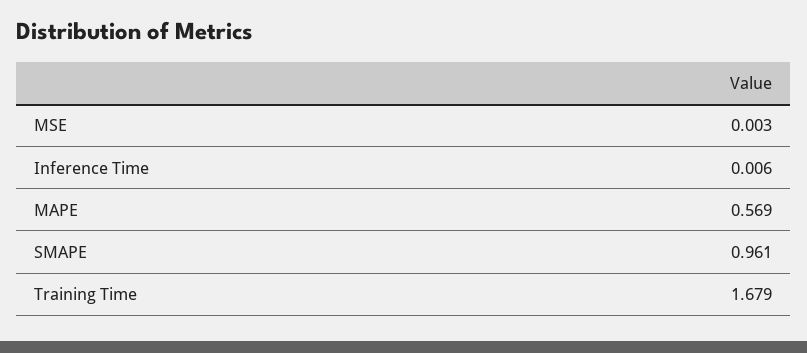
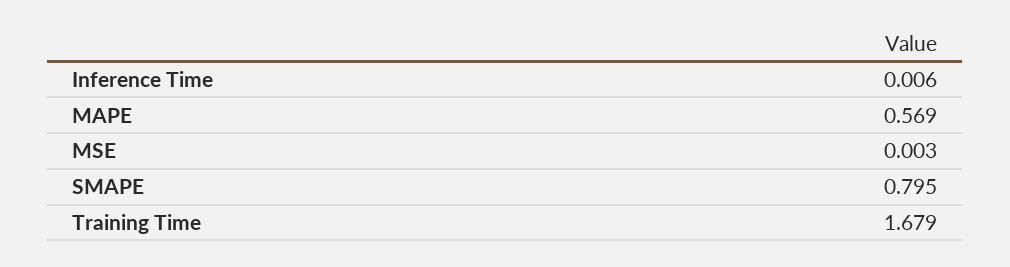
SMAPE: 0.961 -> 0.795

